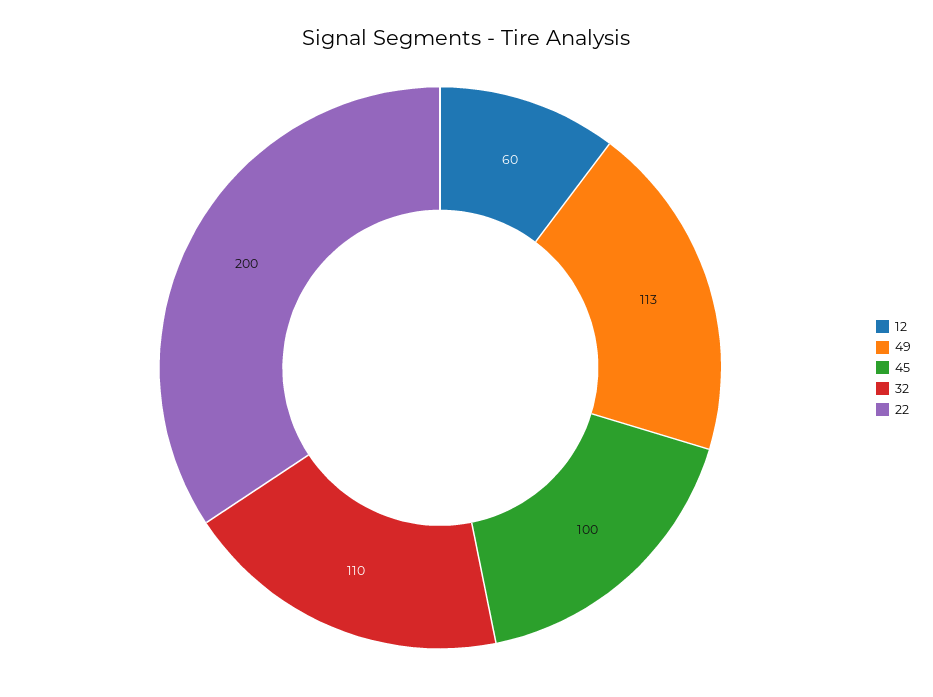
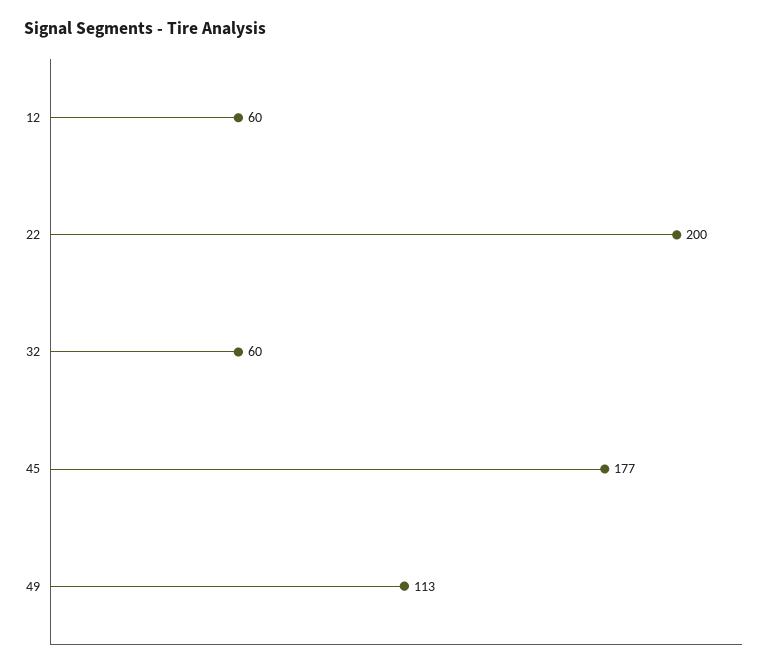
45: 100 -> 177
32: 110 -> 60

